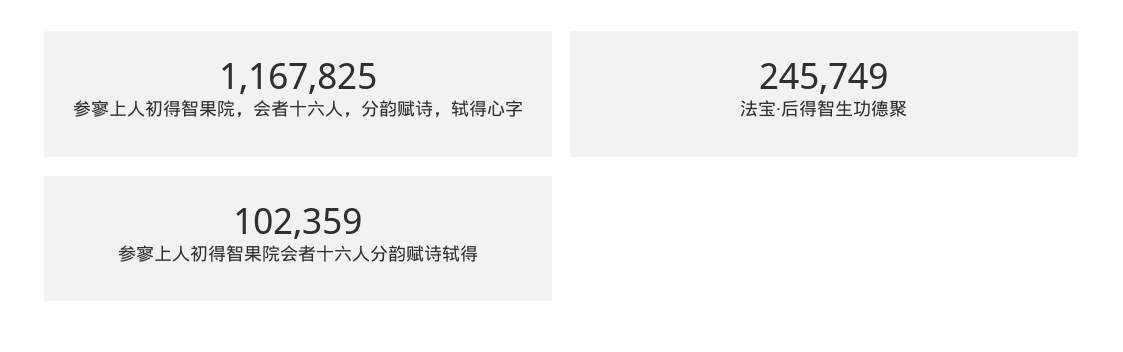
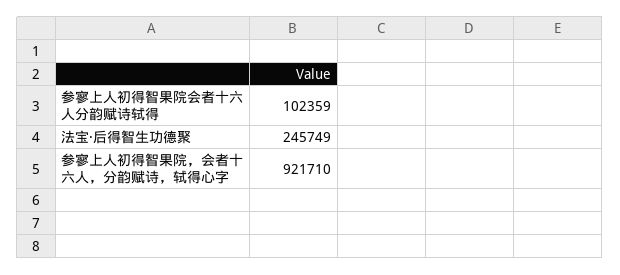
参寥上人初得智果院，会者十六人，分韵赋诗，轼得心字: 1167825 -> 921710

